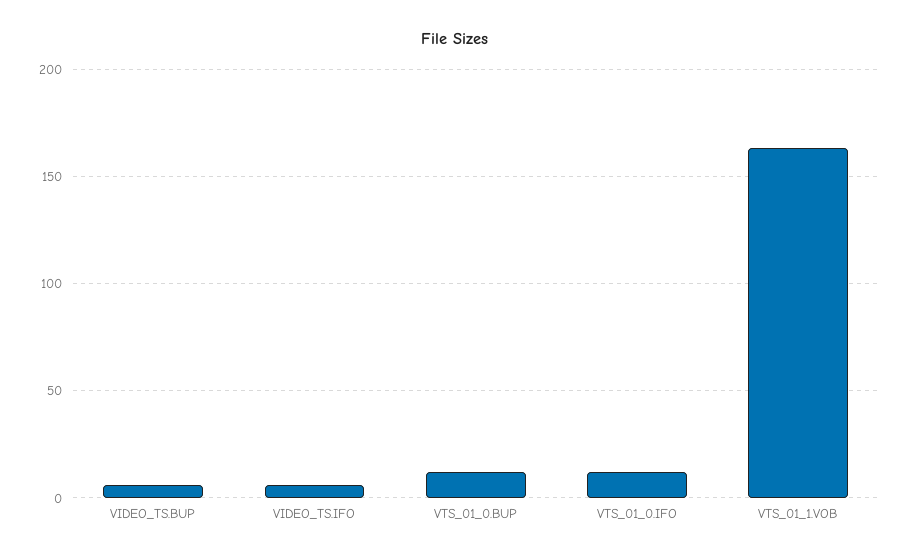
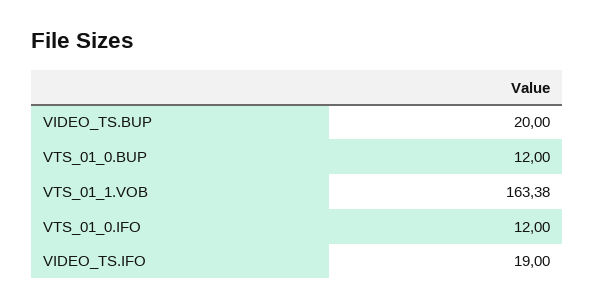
VIDEO_TS.BUP: 5 -> 20
VIDEO_TS.IFO: 5 -> 19

